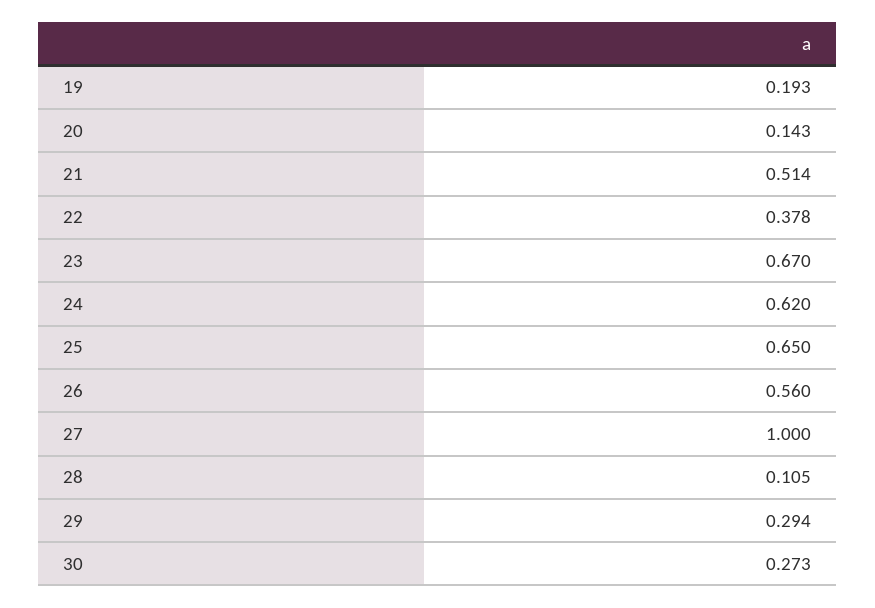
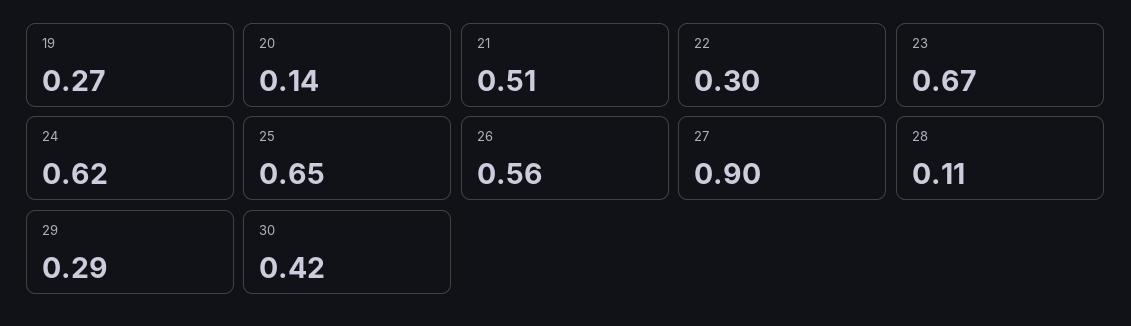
19: 0.193 -> 0.27
22: 0.378 -> 0.3
27: 1 -> 0.9
30: 0.273 -> 0.42

